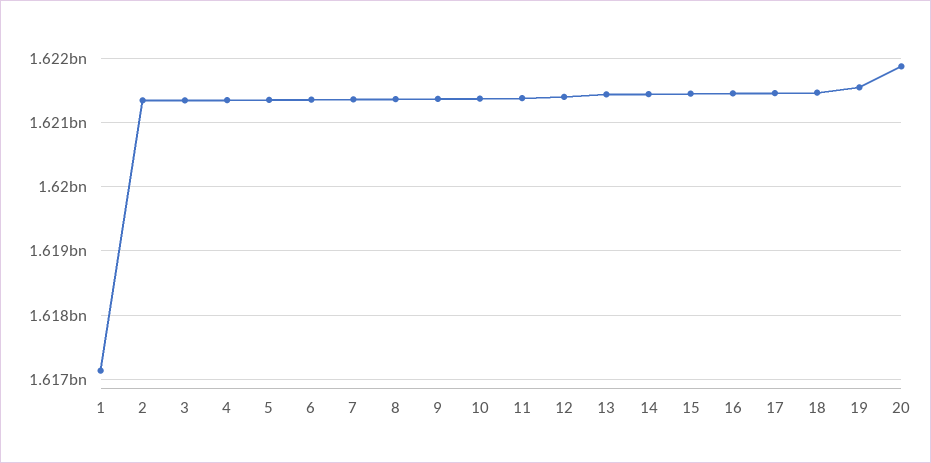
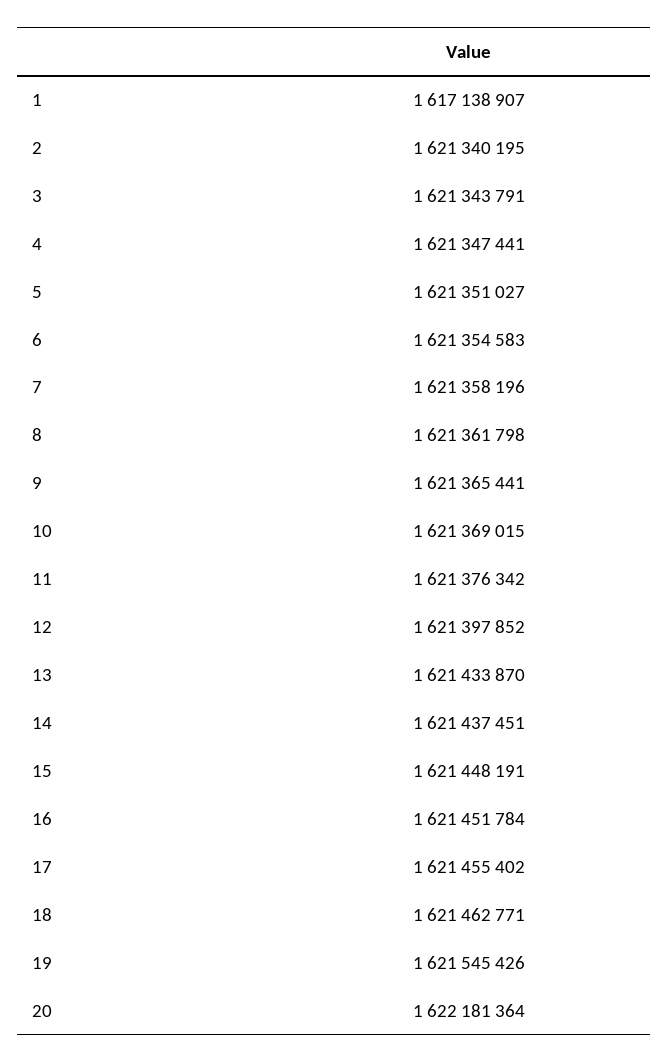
20: 1621900000 -> 1622181364

